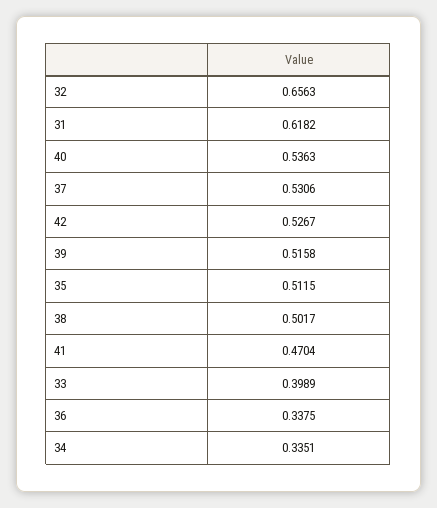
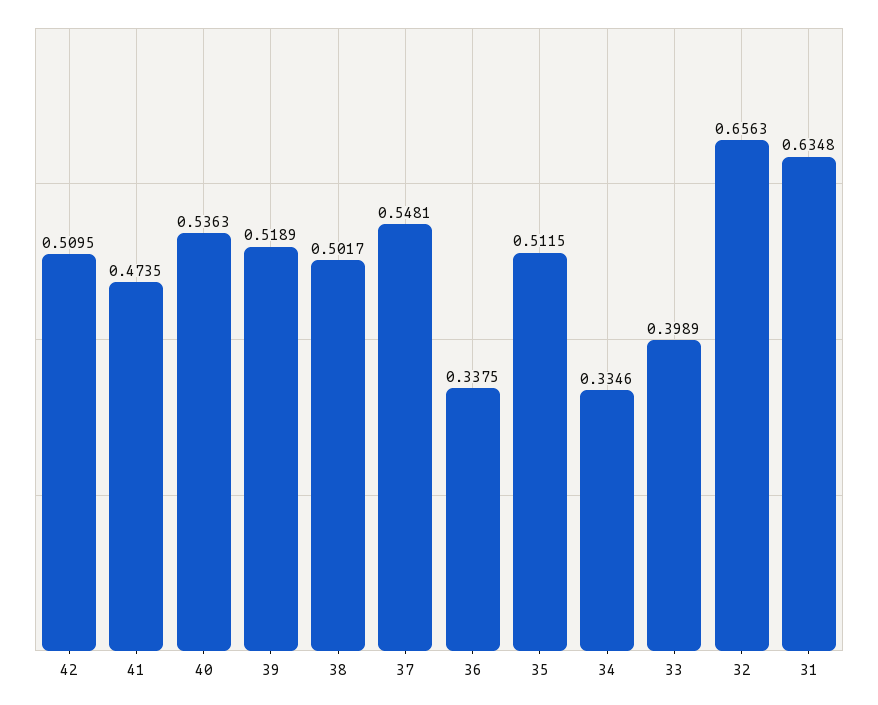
31: 0.6182 -> 0.6348
37: 0.5306 -> 0.5481
42: 0.5267 -> 0.5095
39: 0.5158 -> 0.5189
41: 0.4704 -> 0.4735
34: 0.3351 -> 0.3346

